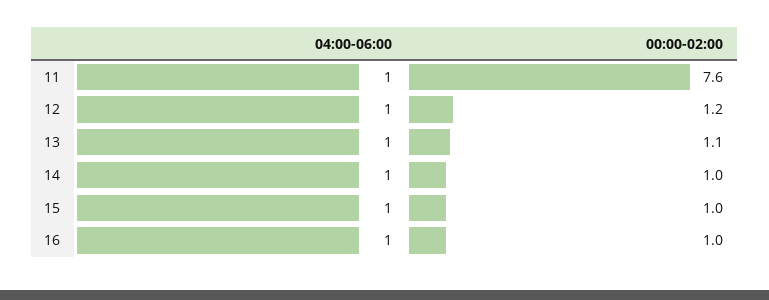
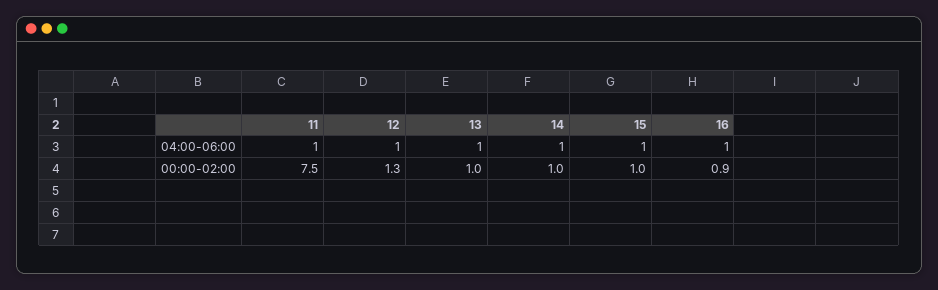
00:00-02:00, 11: 7.6 -> 7.5
00:00-02:00, 12: 1.2 -> 1.3
00:00-02:00, 13: 1.1 -> 1
00:00-02:00, 16: 1 -> 0.9

